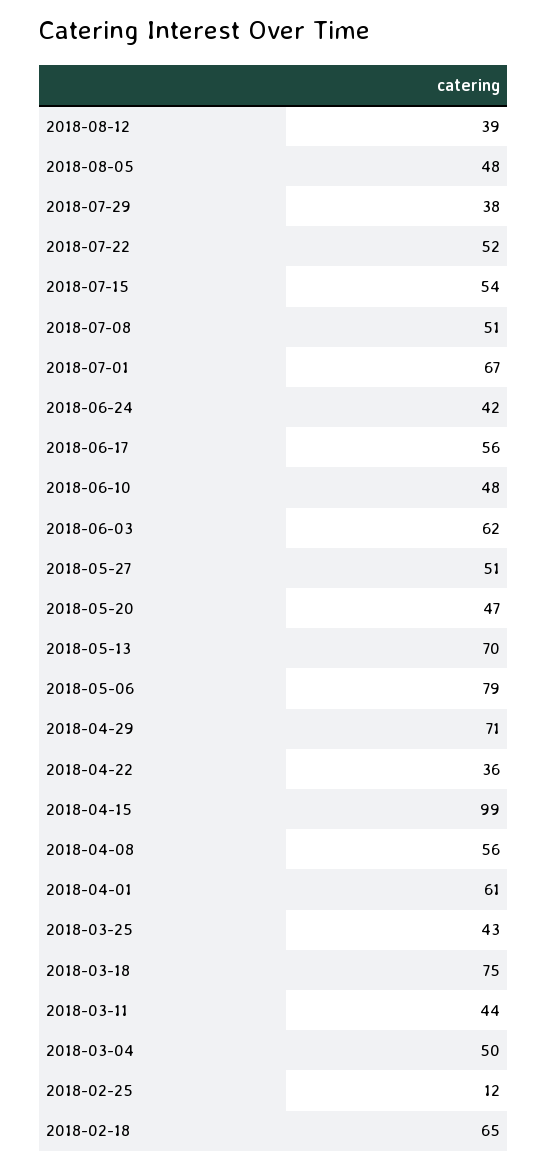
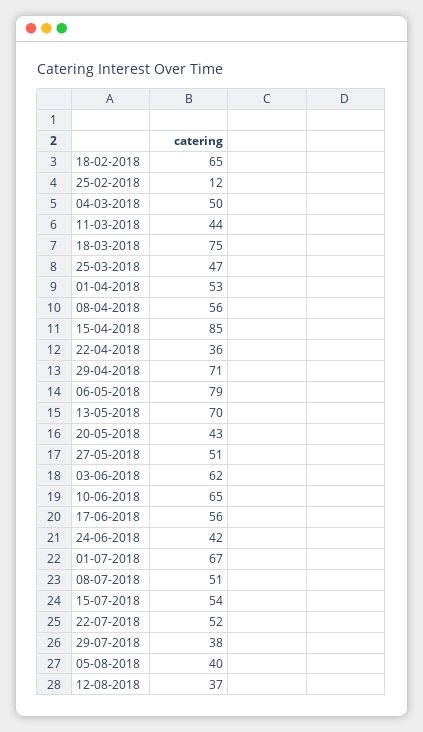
2018-08-12: 39 -> 37
2018-08-05: 48 -> 40
2018-06-10: 48 -> 65
2018-05-20: 47 -> 43
2018-04-15: 99 -> 85
2018-04-01: 61 -> 53
2018-03-25: 43 -> 47

